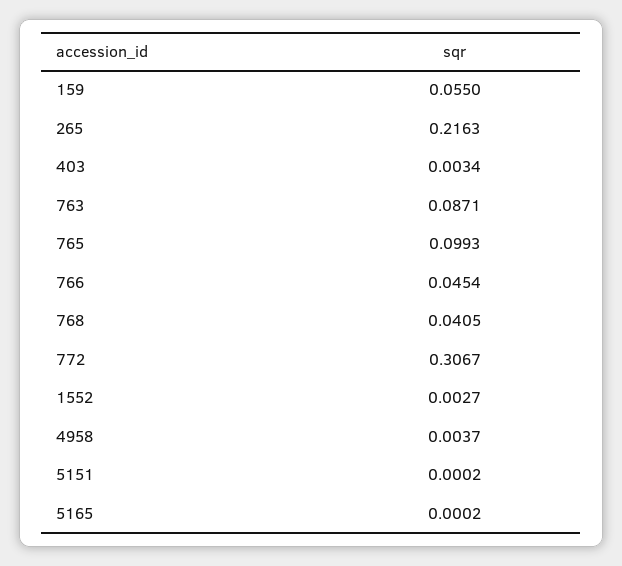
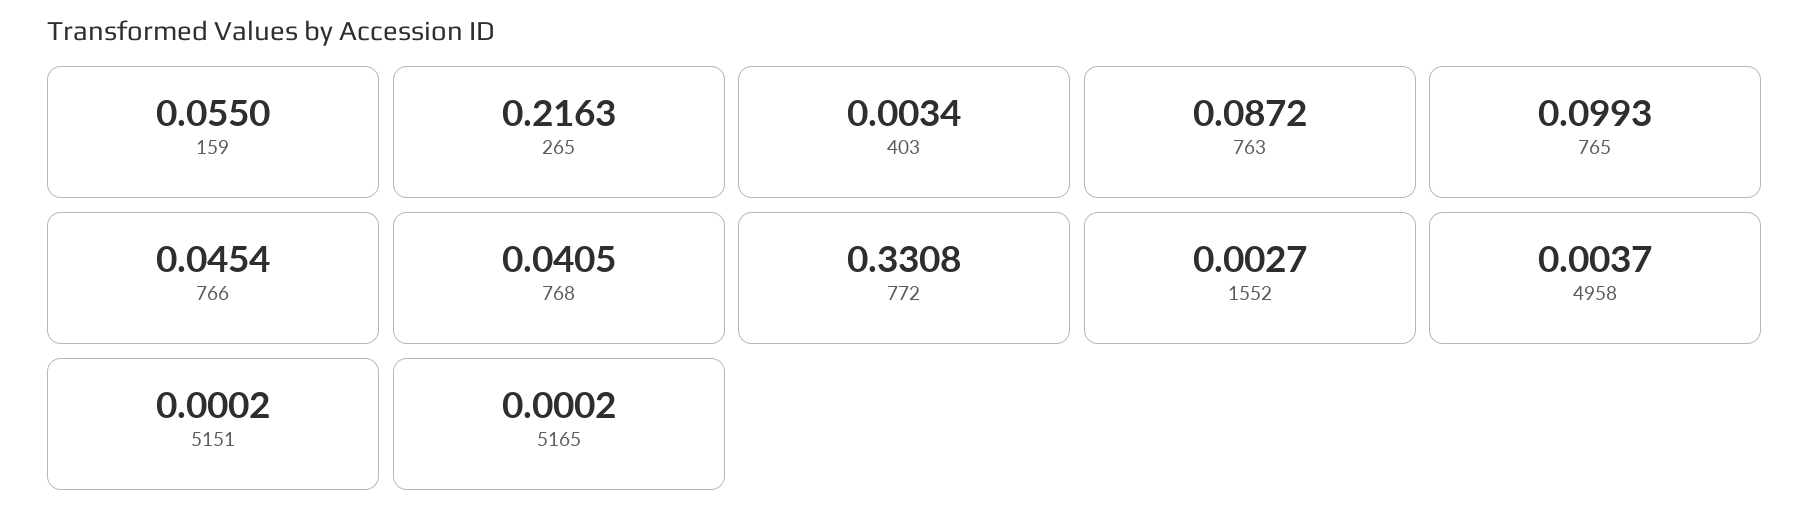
763: 0.0871 -> 0.0872
772: 0.3067 -> 0.3308

